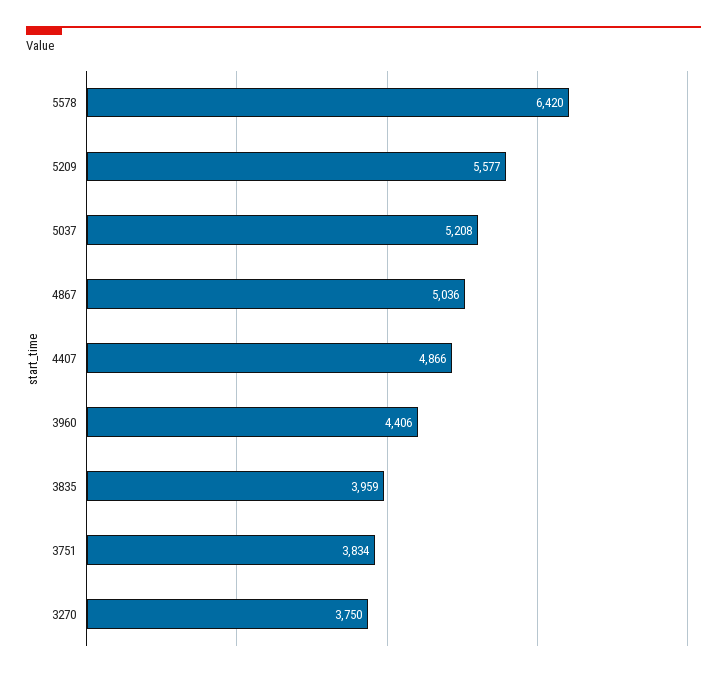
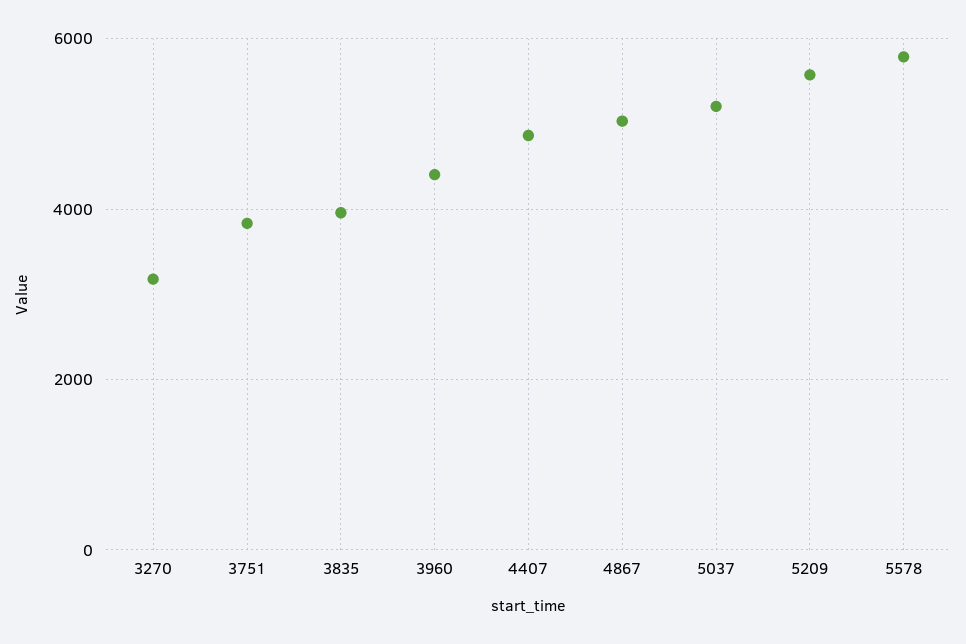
5578: 6420 -> 5800
3270: 3750 -> 3200

